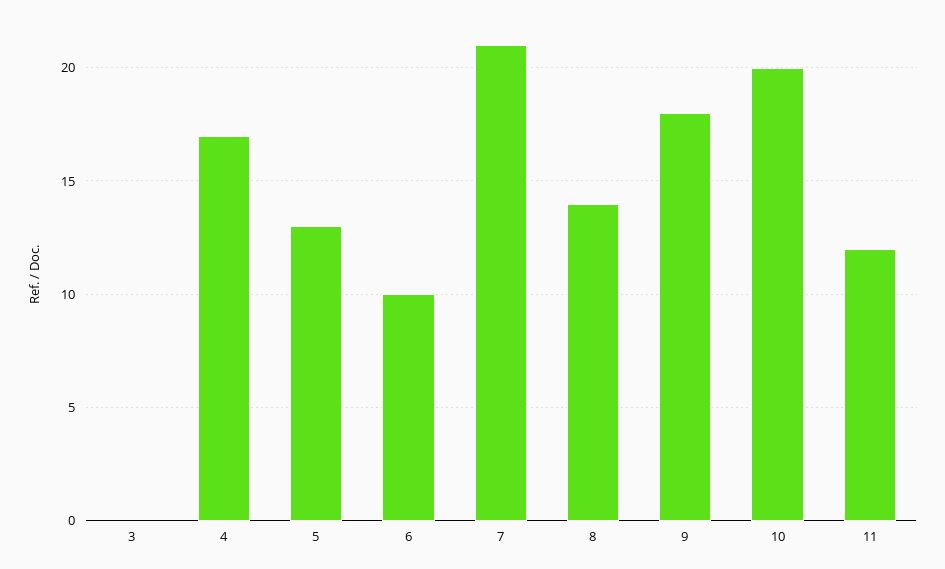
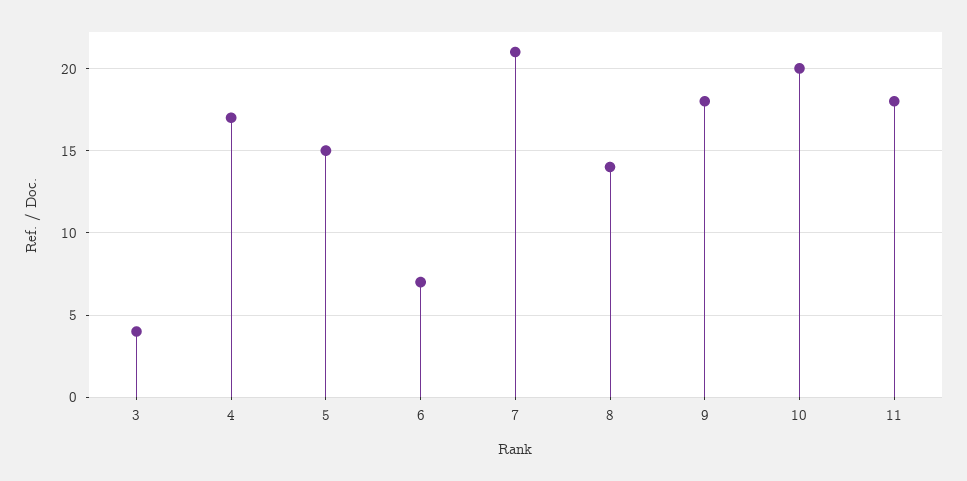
3: 0 -> 4
5: 13 -> 15
6: 10 -> 7
11: 12 -> 18

